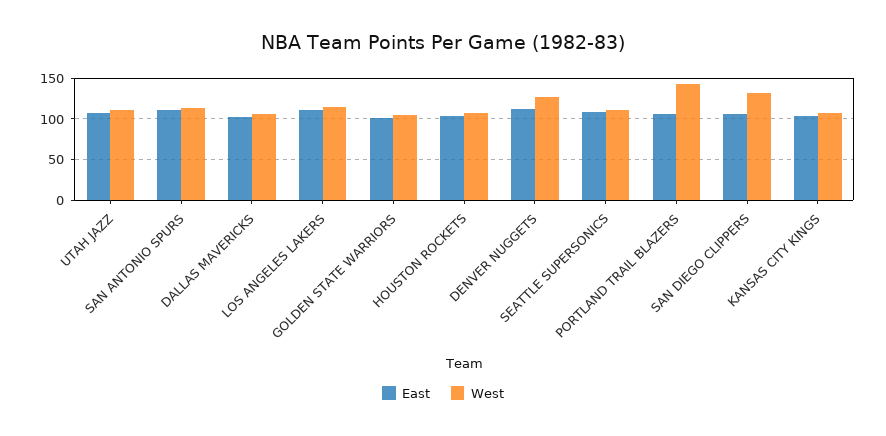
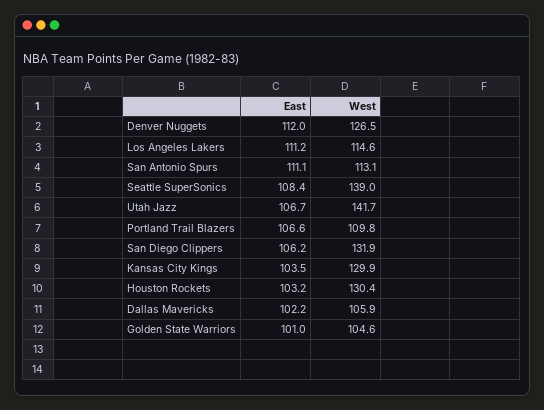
West, UTAH JAZZ: 110 -> 141.7
West, HOUSTON ROCKETS: 110 -> 130.4
West, SEATTLE SUPERSONICS: 110 -> 139
West, PORTLAND TRAIL BLAZERS: 140 -> 109.8
West, KANSAS CITY KINGS: 110 -> 129.9

